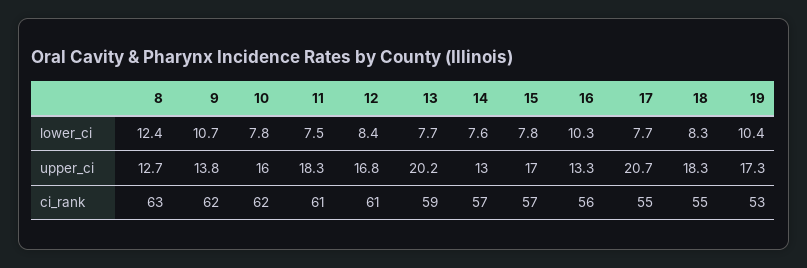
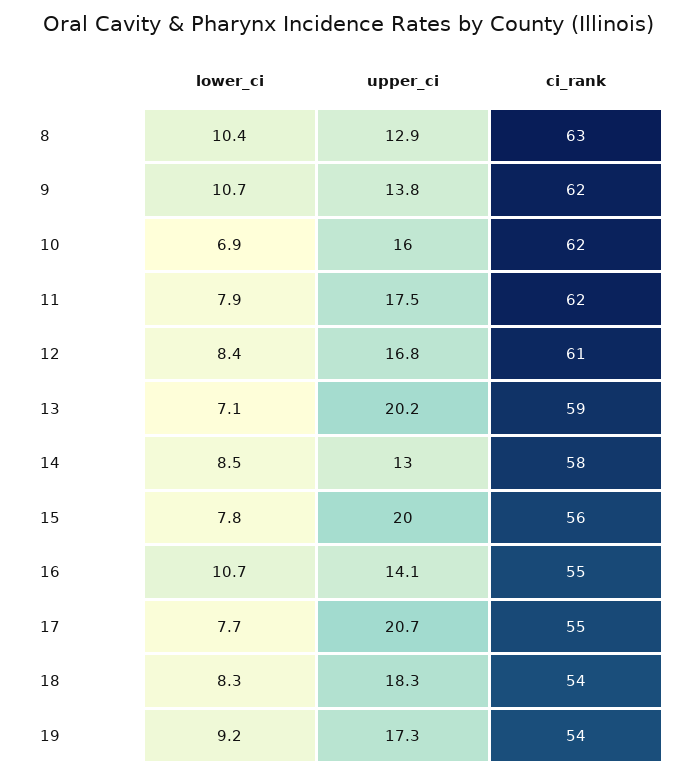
8, lower_ci: 12.4 -> 10.4
10, lower_ci: 7.8 -> 6.9
11, lower_ci: 7.5 -> 7.9
13, lower_ci: 7.7 -> 7.1
14, lower_ci: 7.6 -> 8.5
16, lower_ci: 10.3 -> 10.7
19, lower_ci: 10.4 -> 9.2
8, upper_ci: 12.7 -> 12.9
11, upper_ci: 18.3 -> 17.5
15, upper_ci: 17 -> 20
16, upper_ci: 13.3 -> 14.1
11, ci_rank: 61 -> 62
14, ci_rank: 57 -> 58
15, ci_rank: 57 -> 56
16, ci_rank: 56 -> 55
18, ci_rank: 55 -> 54
19, ci_rank: 53 -> 54

